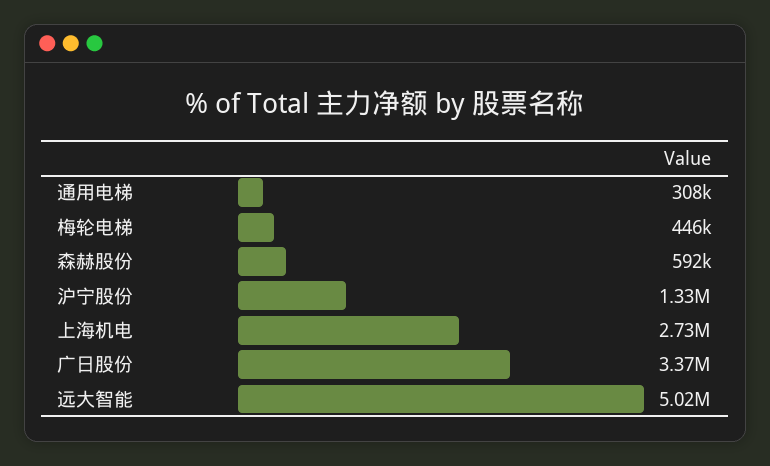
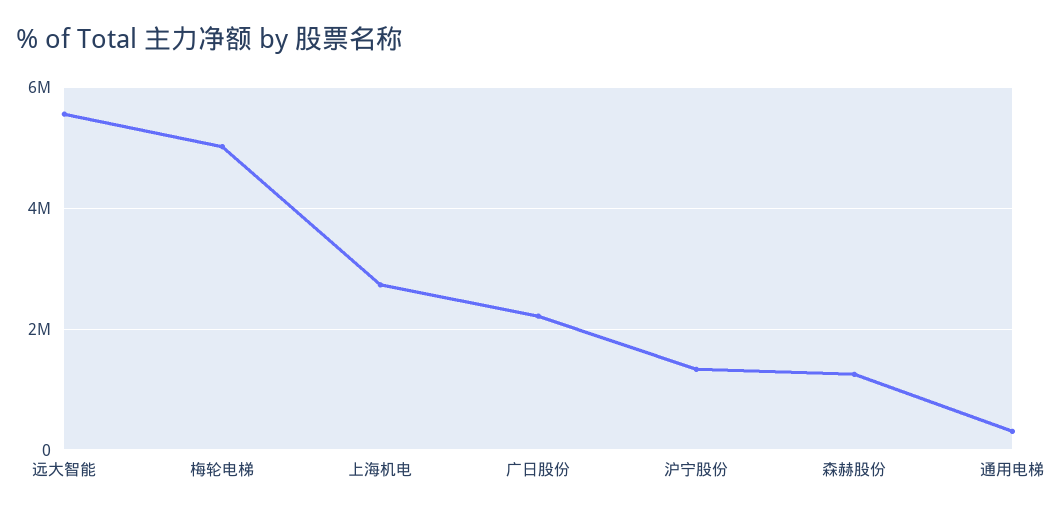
梅轮电梯: 446000 -> 5000000
森赫股份: 592000 -> 1200000
广日股份: 3370000 -> 2200000
远大智能: 5020000 -> 5600000

